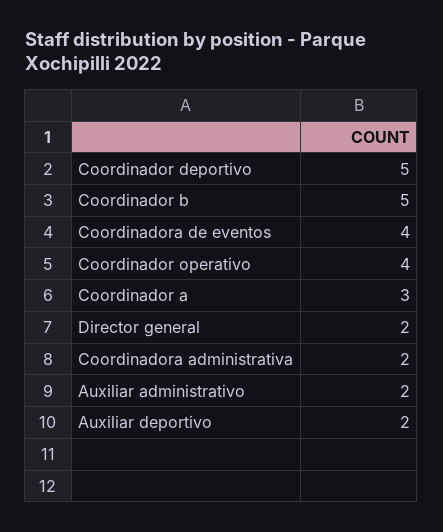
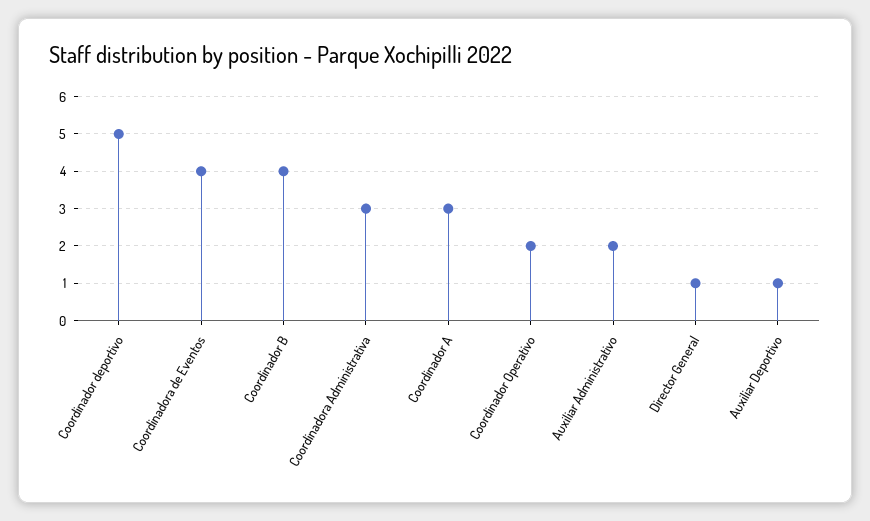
Coordinador b: 5 -> 4
Coordinador operativo: 4 -> 2
Director general: 2 -> 1
Coordinadora administrativa: 2 -> 3
Auxiliar deportivo: 2 -> 1

